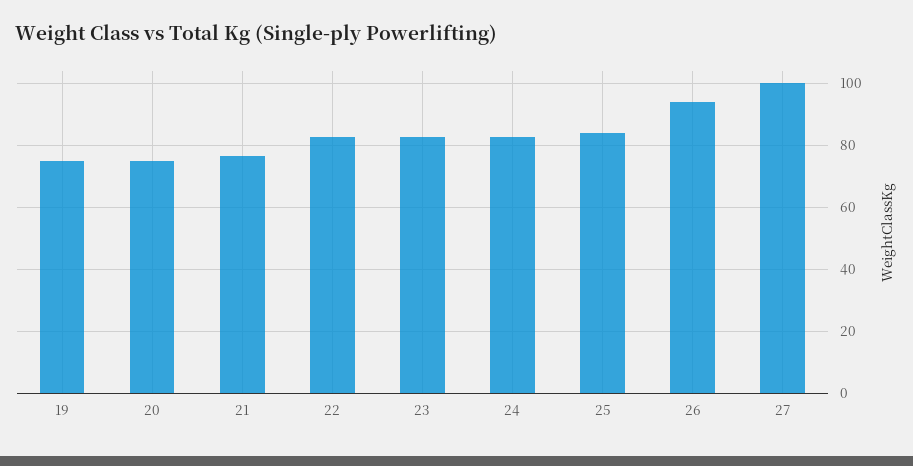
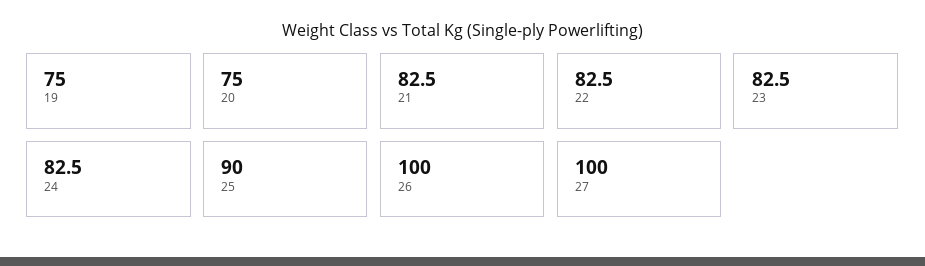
21: 76 -> 82.5
25: 84 -> 90
26: 94 -> 100

